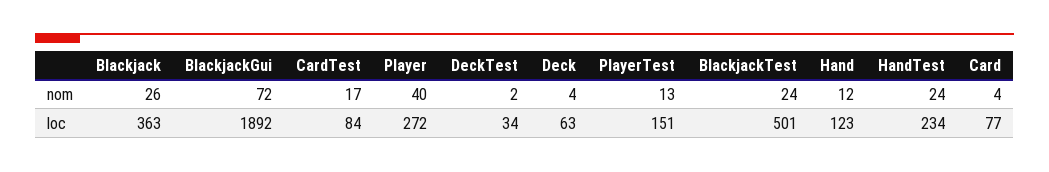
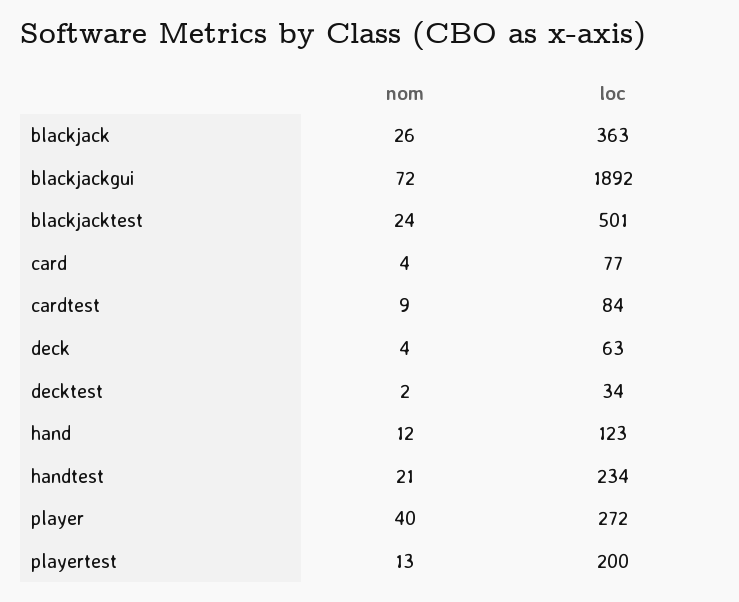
CardTest, nom: 17 -> 9
HandTest, nom: 24 -> 21
PlayerTest, loc: 151 -> 200

